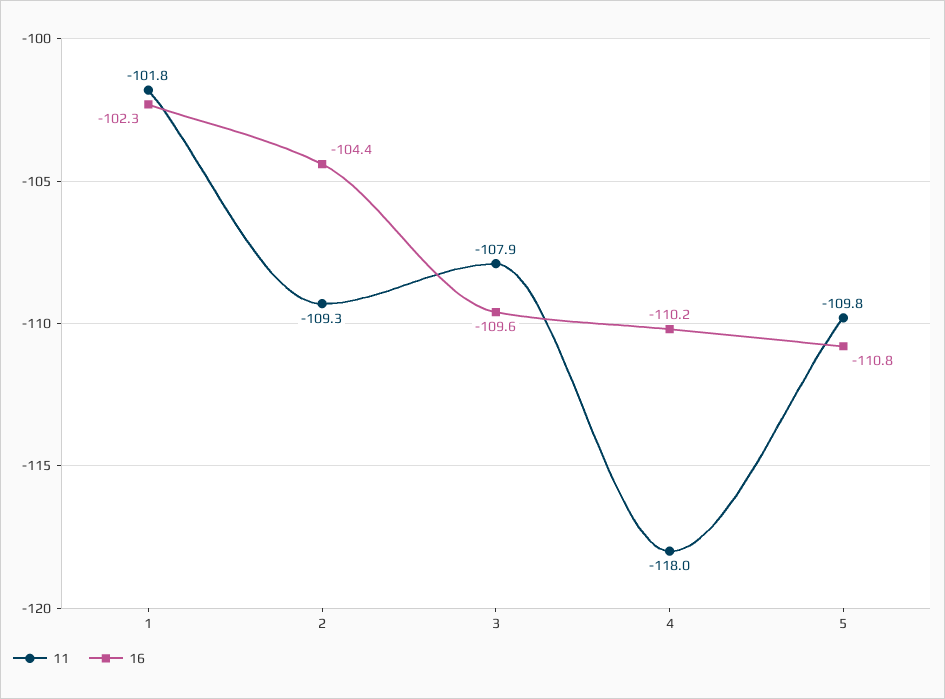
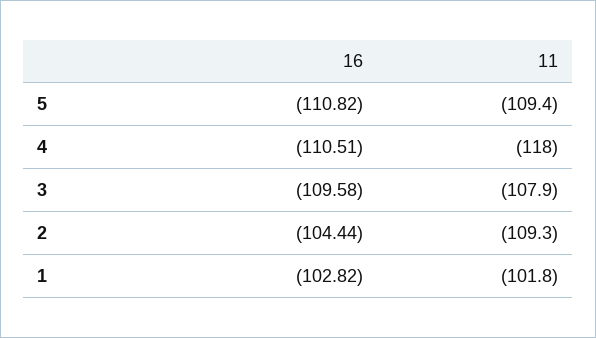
16, 1: -102.3 -> -102.82
16, 4: -110.2 -> -110.51
11, 5: -109.8 -> -109.4

